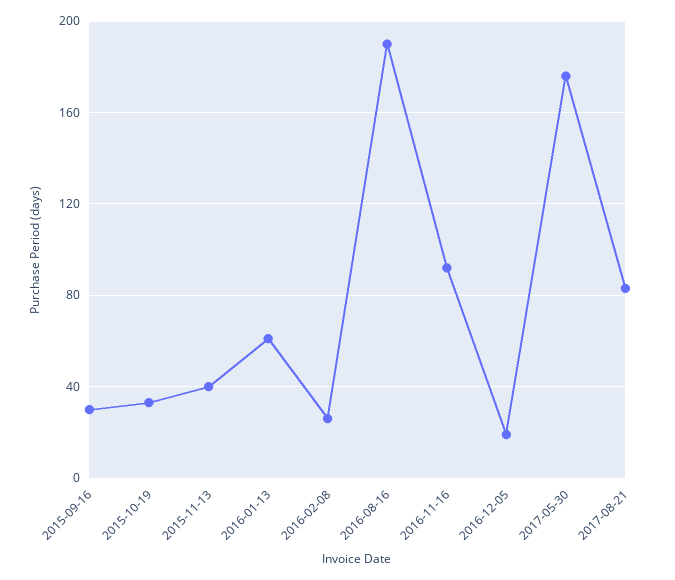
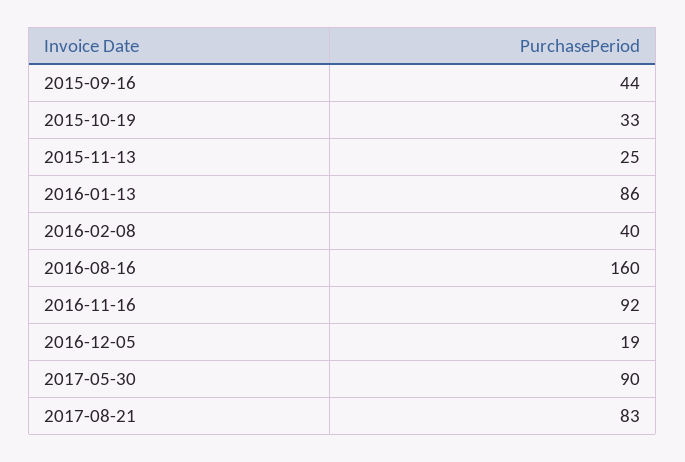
2015-09-16: 30 -> 44
2015-11-13: 40 -> 25
2016-01-13: 60 -> 86
2016-02-08: 25 -> 40
2016-08-16: 190 -> 160
2017-05-30: 175 -> 90

